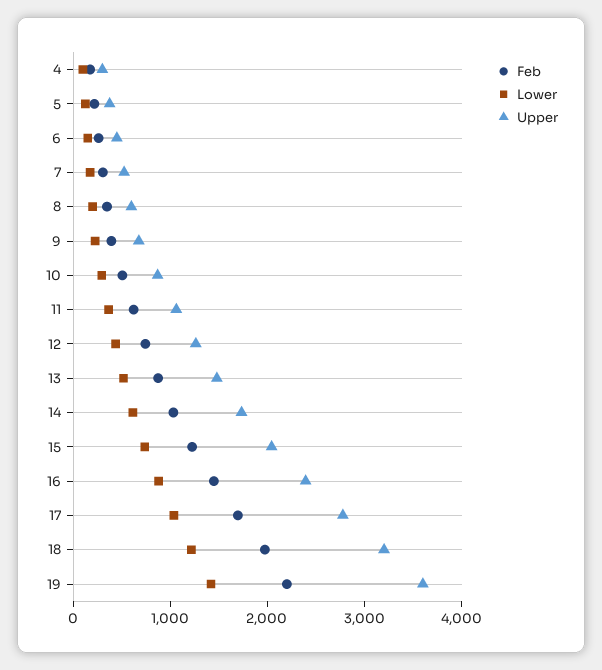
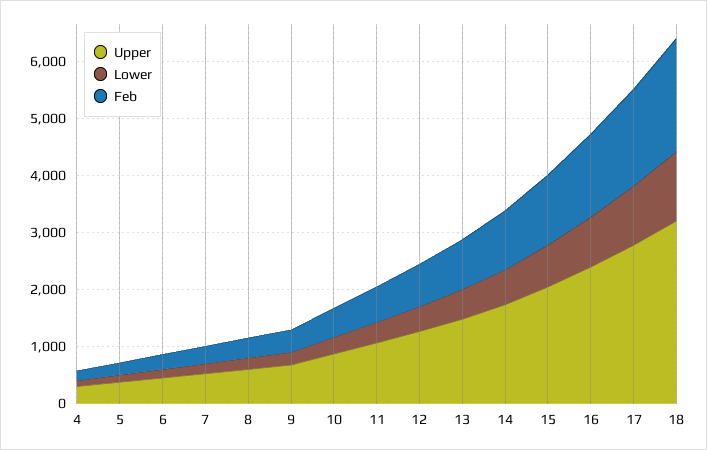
Feb, 19: 2200 -> none
Lower, 19: 1400 -> none
Upper, 19: 3600 -> none

